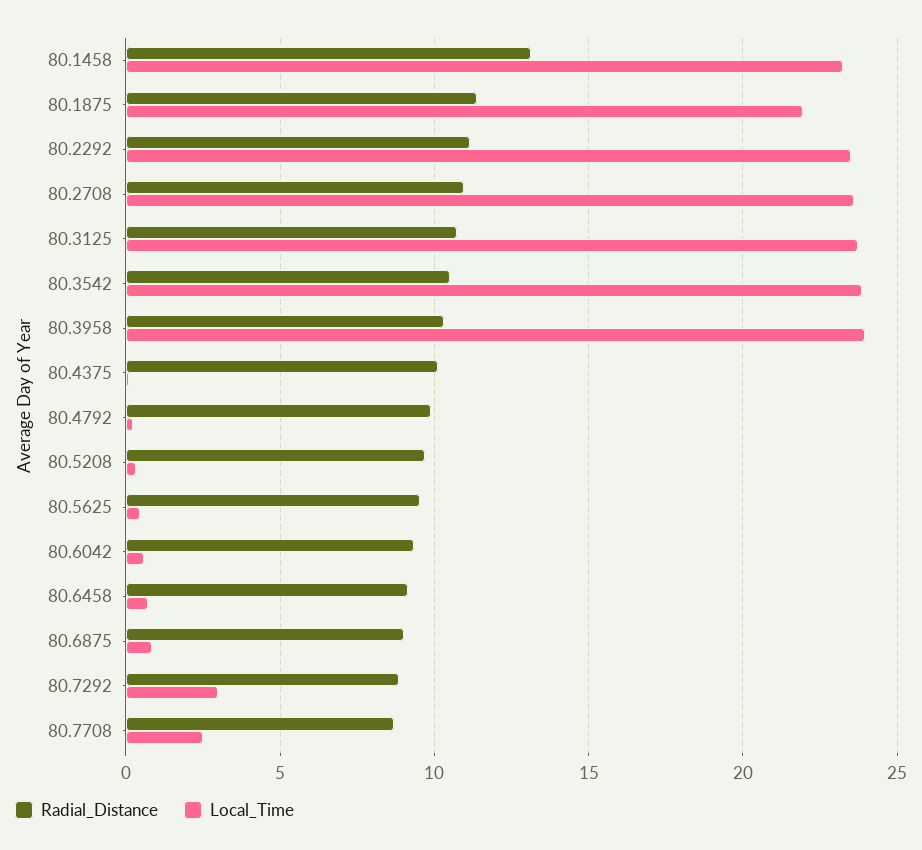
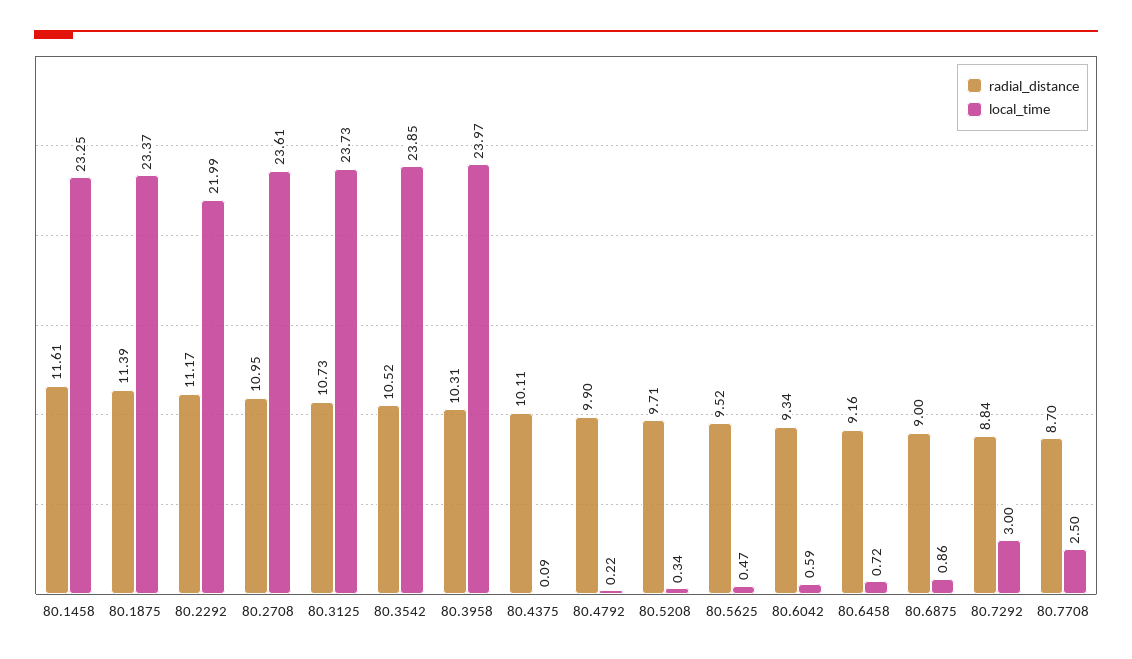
Radial_Distance, 80.1458: 13 -> 11.61
Local_Time, 80.1875: 22 -> 23.37
Local_Time, 80.2292: 23.5 -> 21.99

